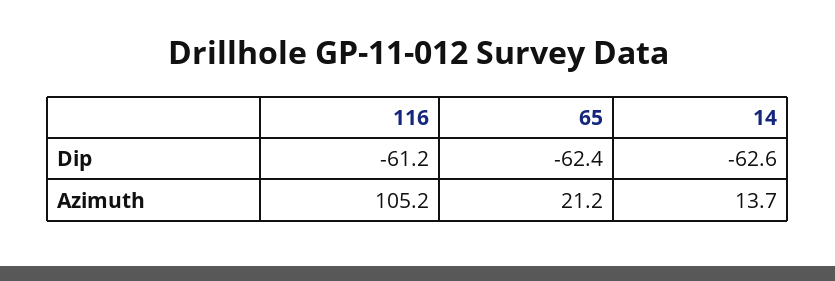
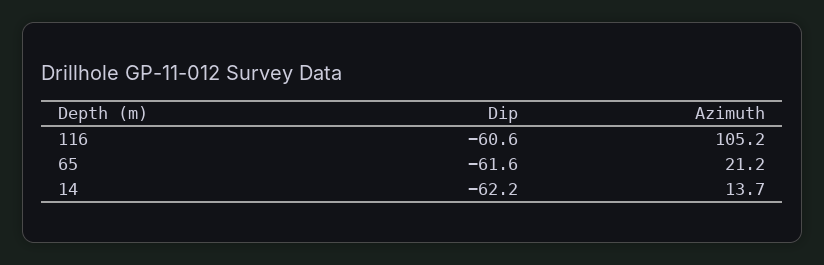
116, Dip: -61.2 -> -60.6
65, Dip: -62.4 -> -61.6
14, Dip: -62.6 -> -62.2

